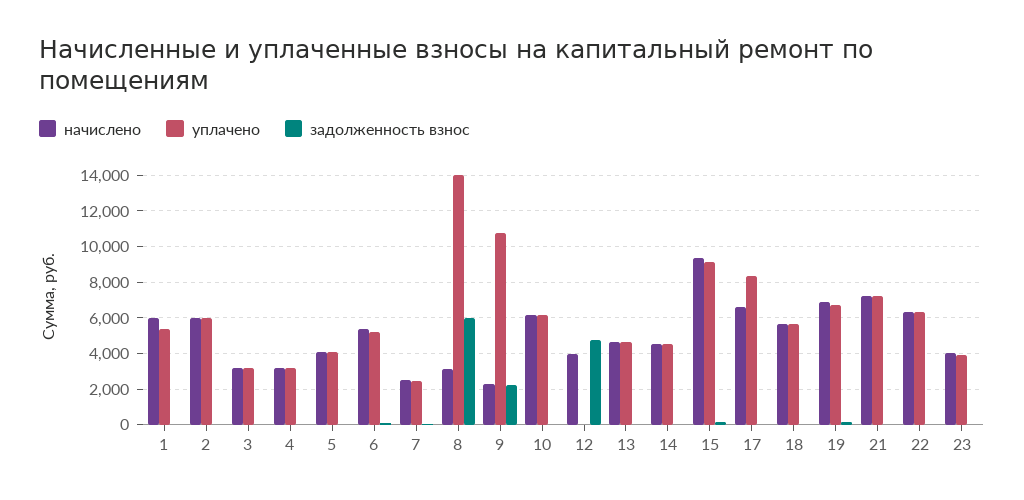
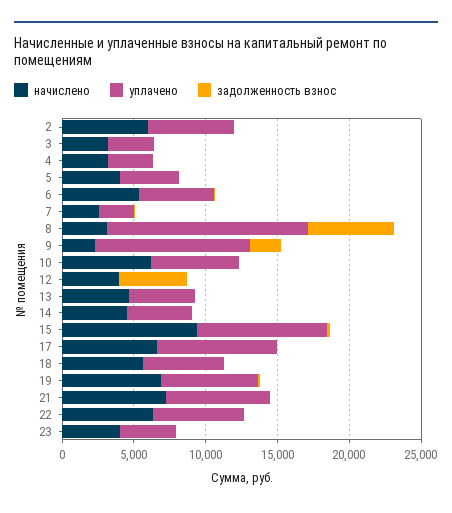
начислено, 1: 6000 -> none
уплачено, 1: 5500 -> none
задолженность взнос, 1: 0 -> none

